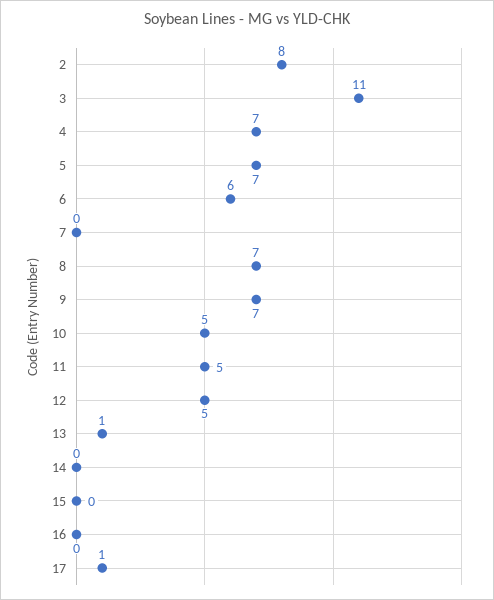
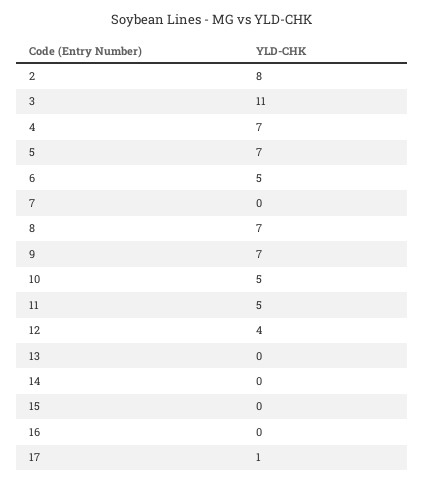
6: 6 -> 5
12: 5 -> 4
13: 1 -> 0

